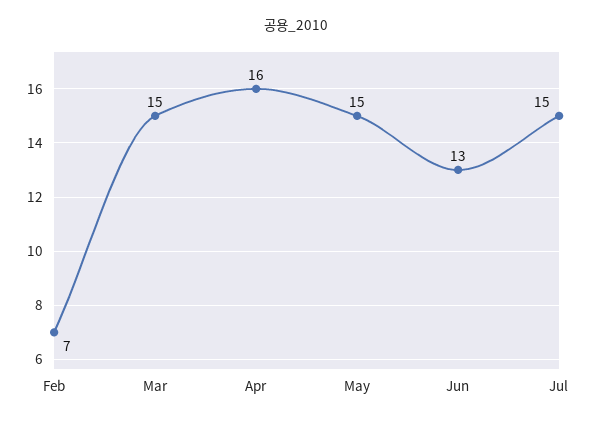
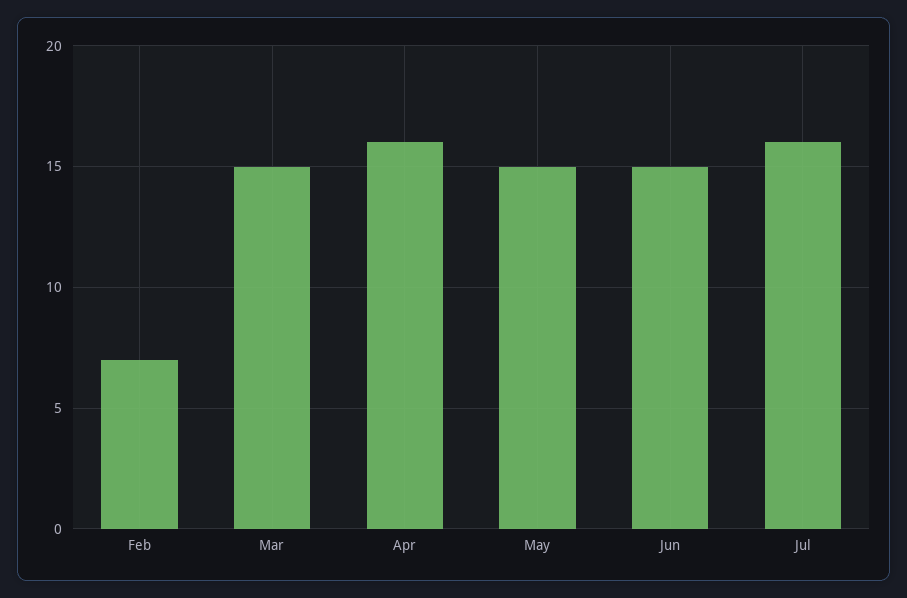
Jun: 13 -> 15
Jul: 15 -> 16

